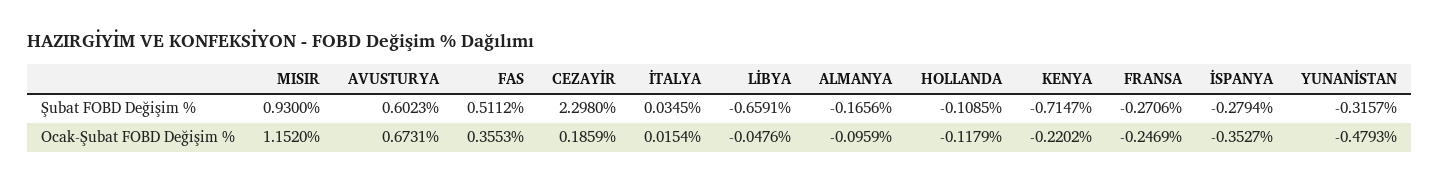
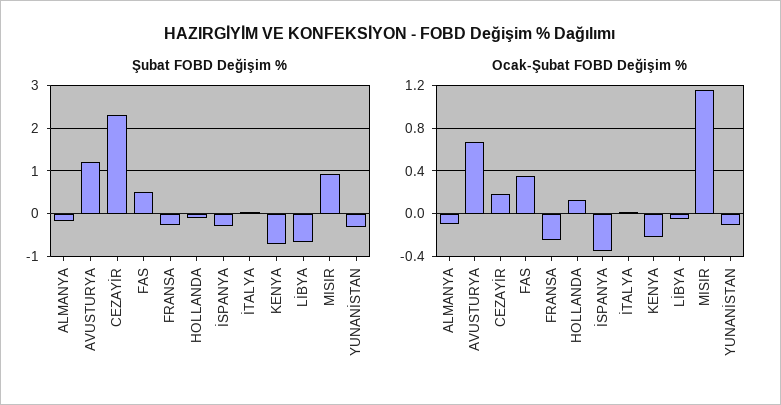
Şubat FOBD Değişim %, AVUSTURYA: 0.6023 -> 1.2
Ocak-Şubat FOBD Değişim %, HOLLANDA: -0.1179 -> 0.1
Ocak-Şubat FOBD Değişim %, YUNANİSTAN: -0.4793 -> -0.1

